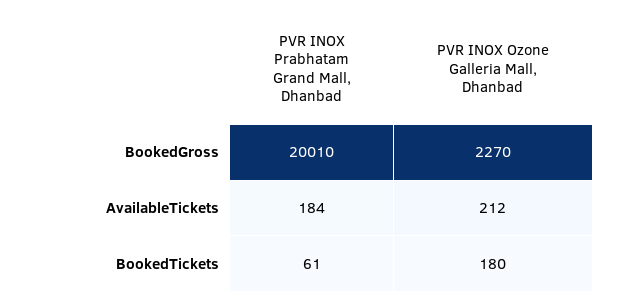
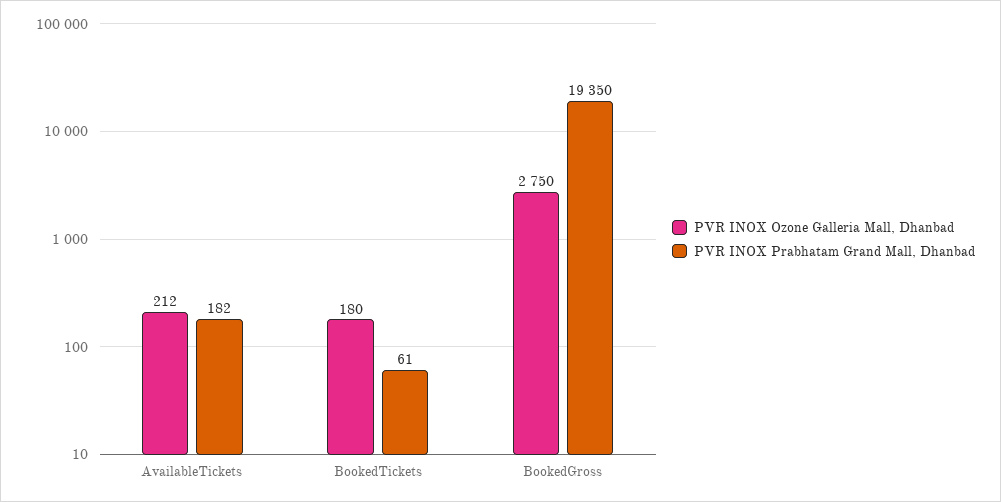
PVR INOX Prabhatam Grand Mall, Dhanbad, BookedGross: 20010 -> 19350
PVR INOX Ozone Galleria Mall, Dhanbad, BookedGross: 2270 -> 2750
PVR INOX Prabhatam Grand Mall, Dhanbad, AvailableTickets: 184 -> 182

